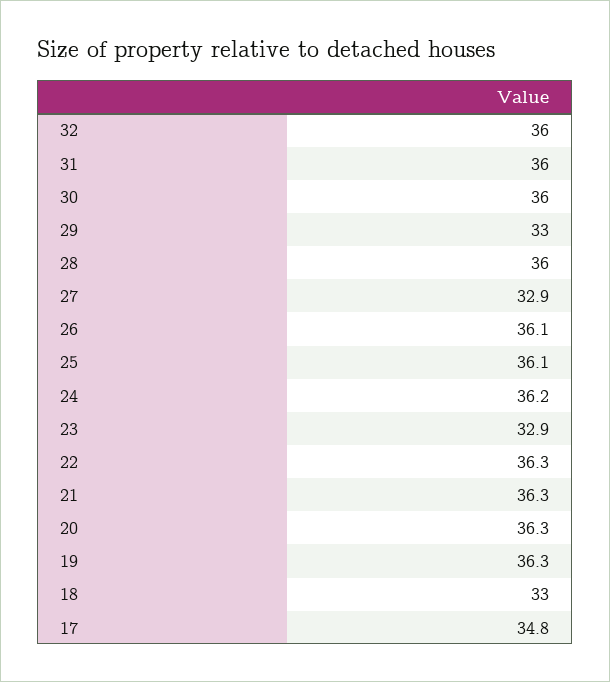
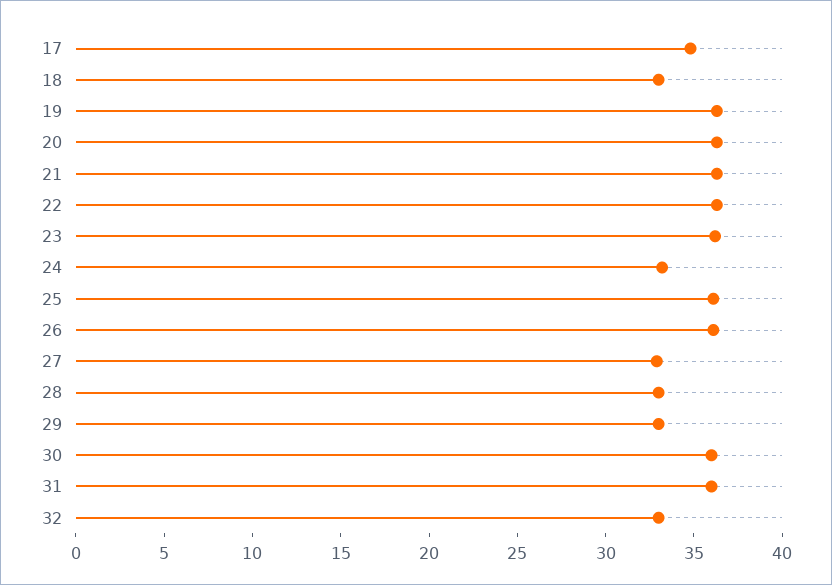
32: 36 -> 33
28: 36 -> 33
24: 36.2 -> 33
23: 32.9 -> 36

